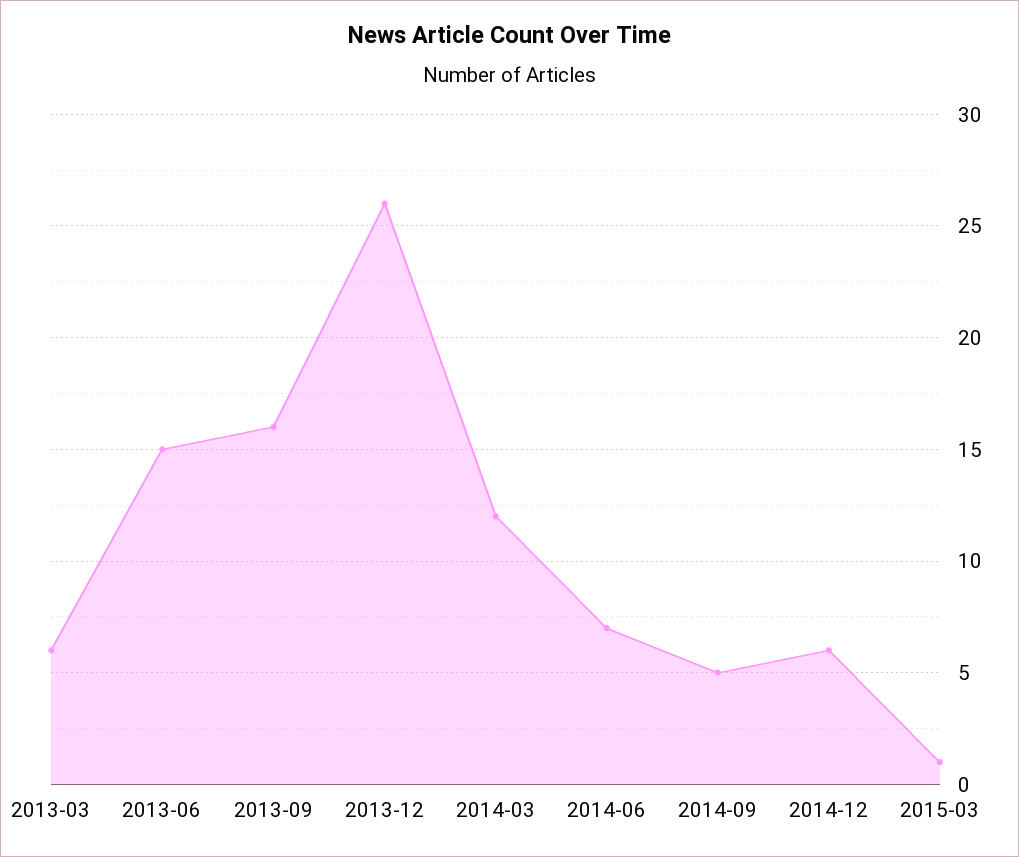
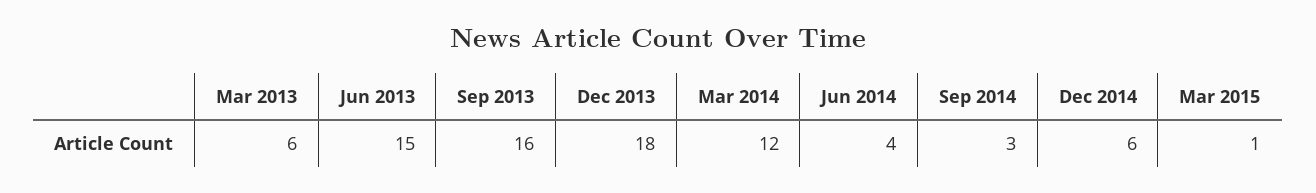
2013-12: 26 -> 18
2014-06: 7 -> 4
2014-09: 5 -> 3

